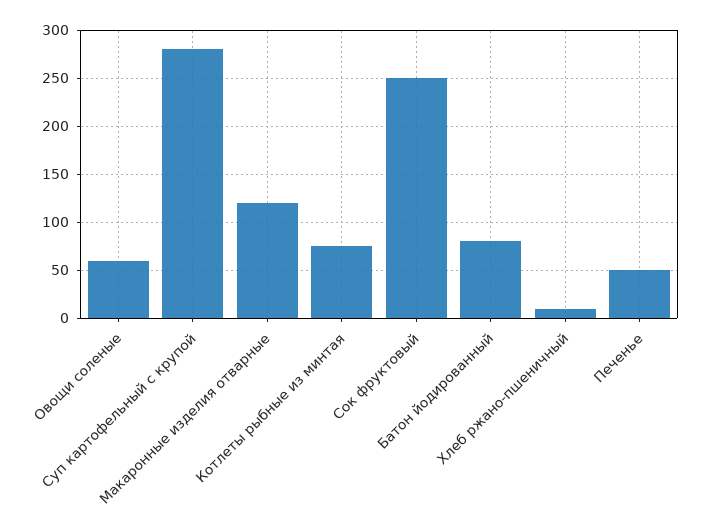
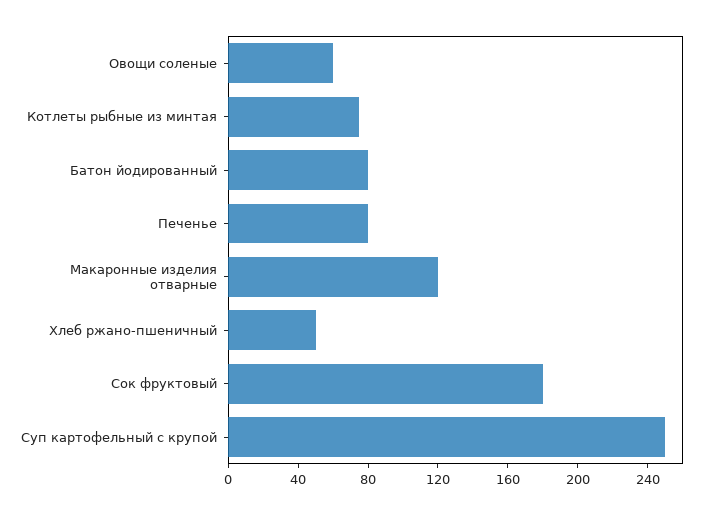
Суп картофельный с крупой: 280 -> 250
Сок фруктовый: 250 -> 180
Хлеб ржано-пшеничный: 10 -> 50
Печенье: 50 -> 80

